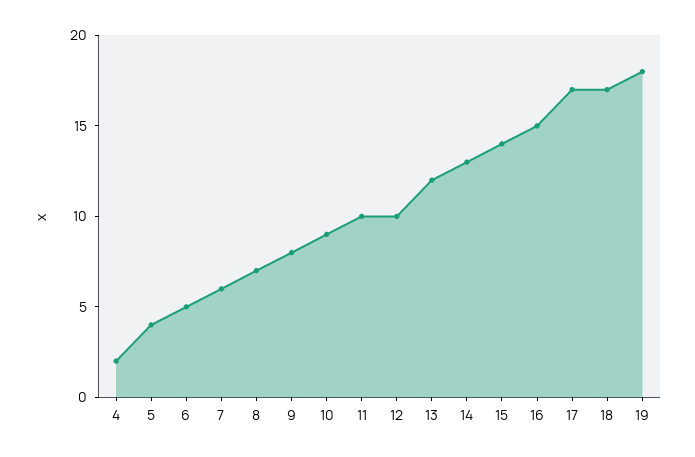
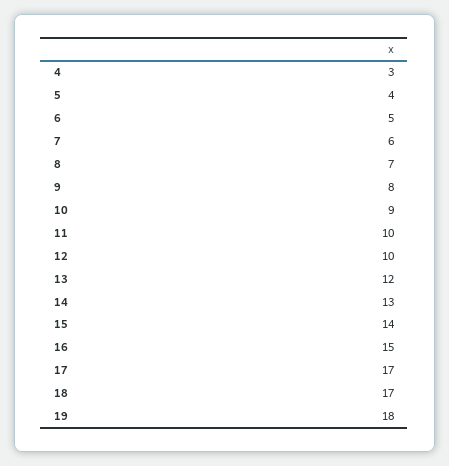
4: 2 -> 3

